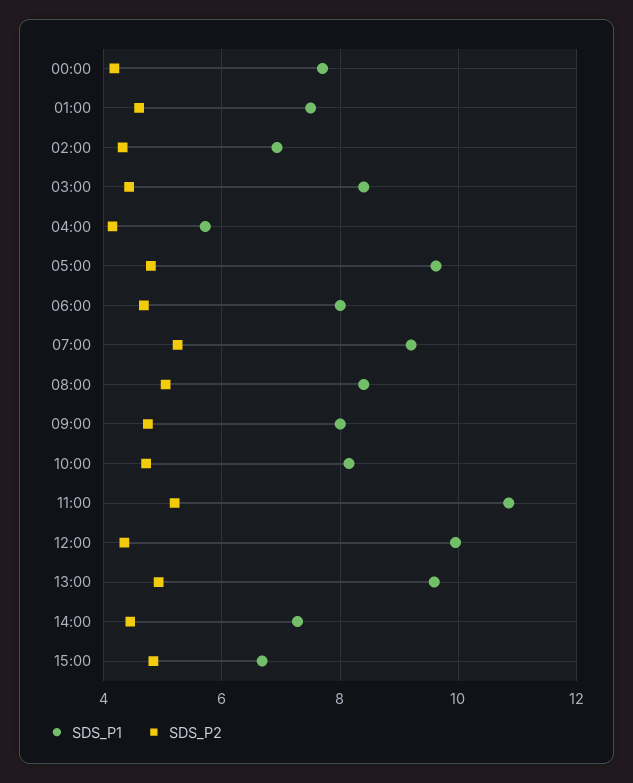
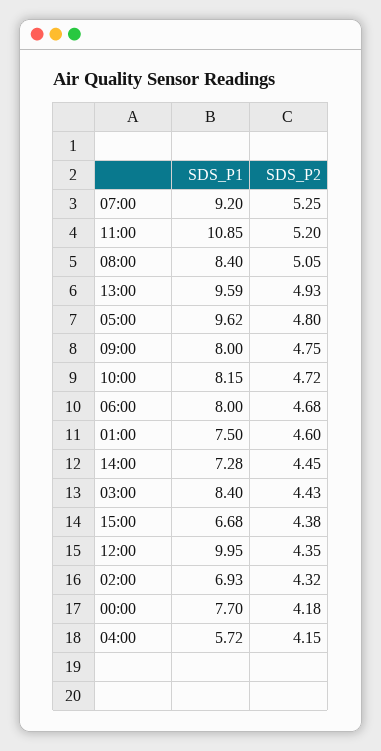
SDS_P2, 15:00: 4.8 -> 4.38

